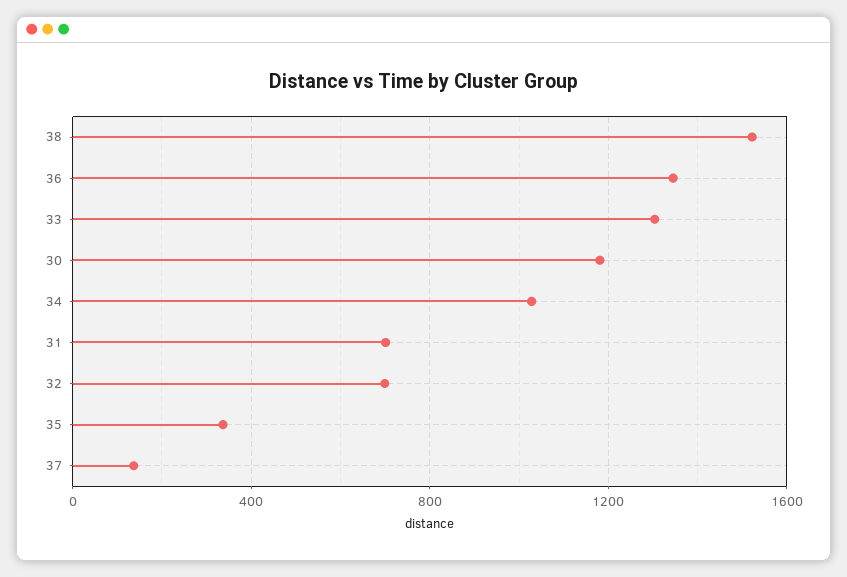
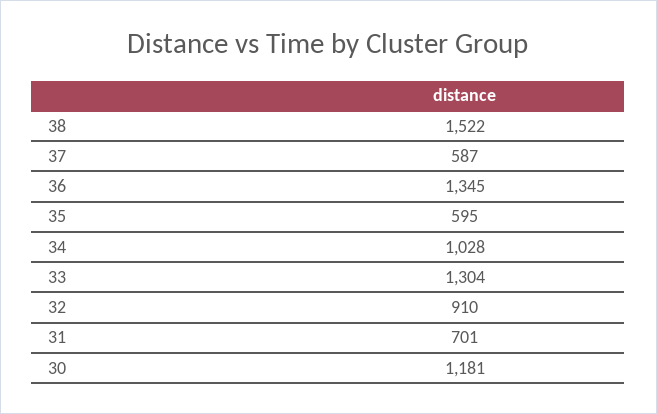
32: 700 -> 910
35: 350 -> 595
37: 150 -> 587

